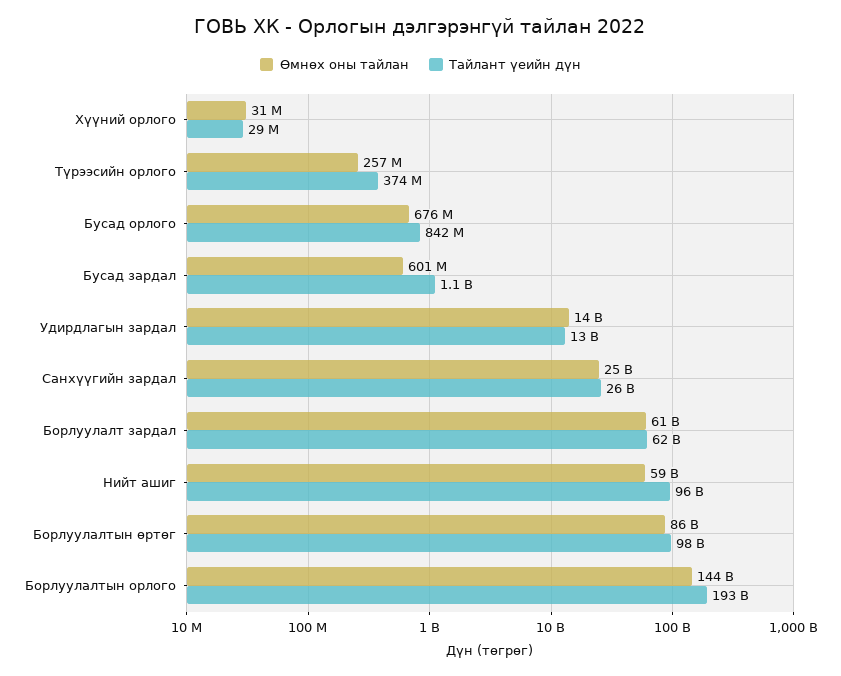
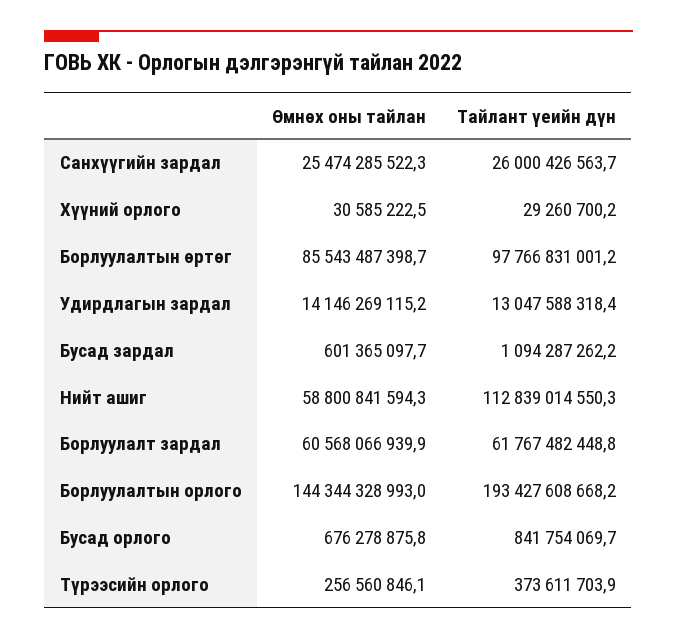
Тайлант үеийн дүн, Нийт ашиг: 96000000000 -> 112839014550.3

